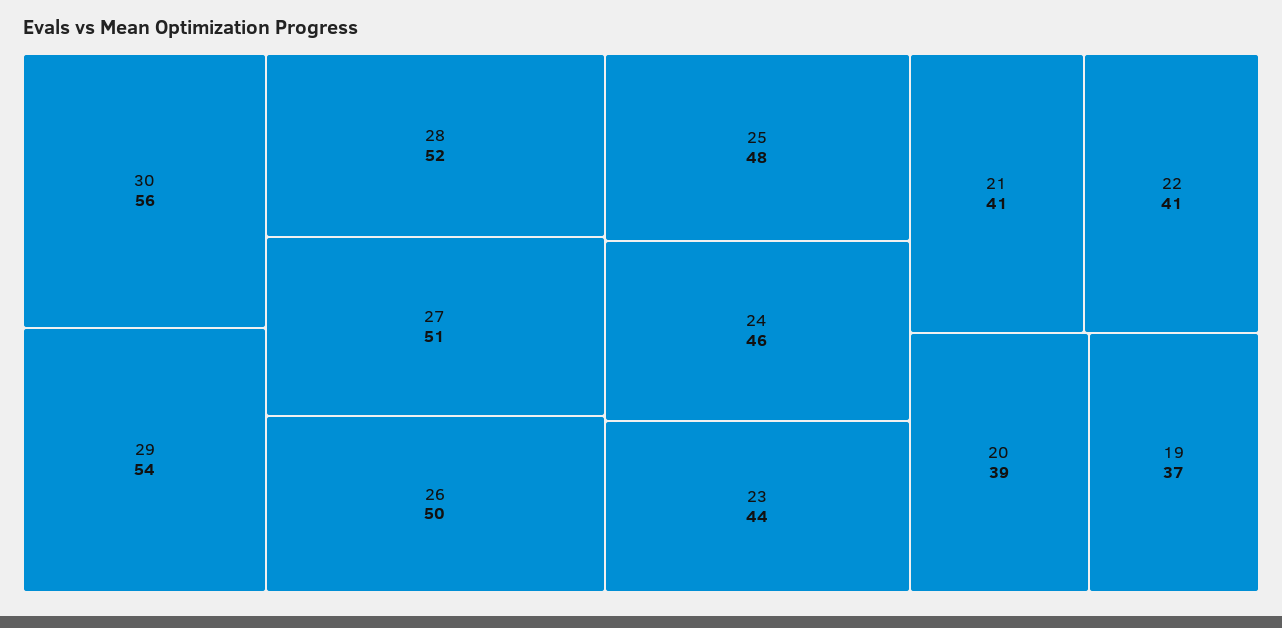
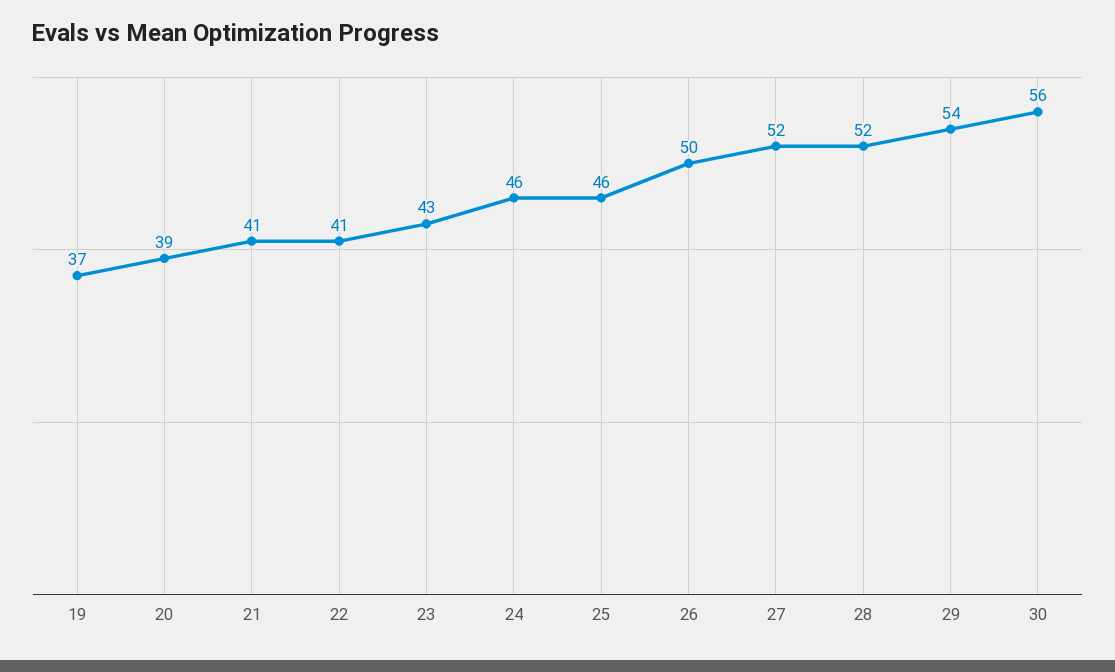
27: 51 -> 52
25: 48 -> 46
23: 44 -> 43

